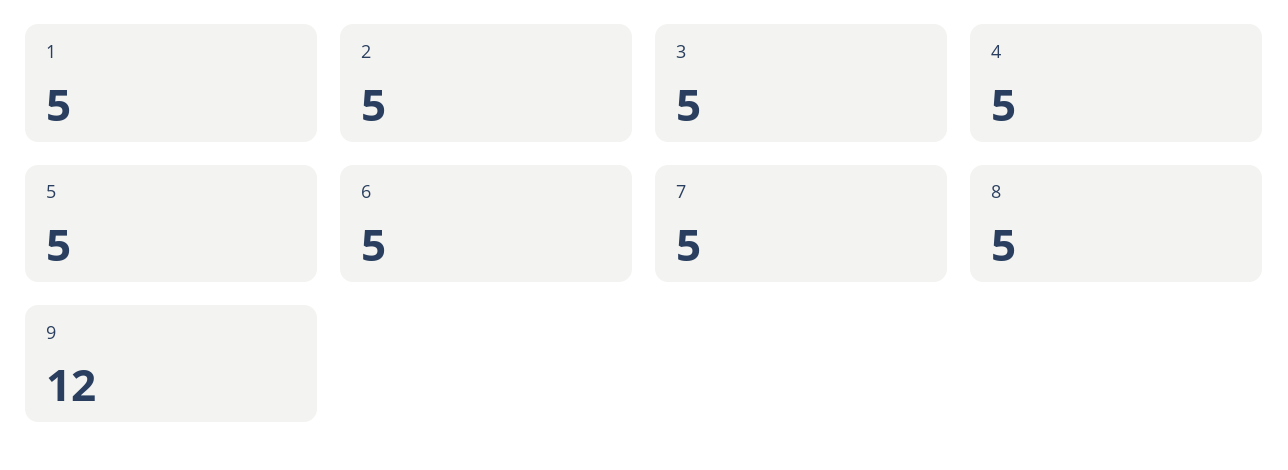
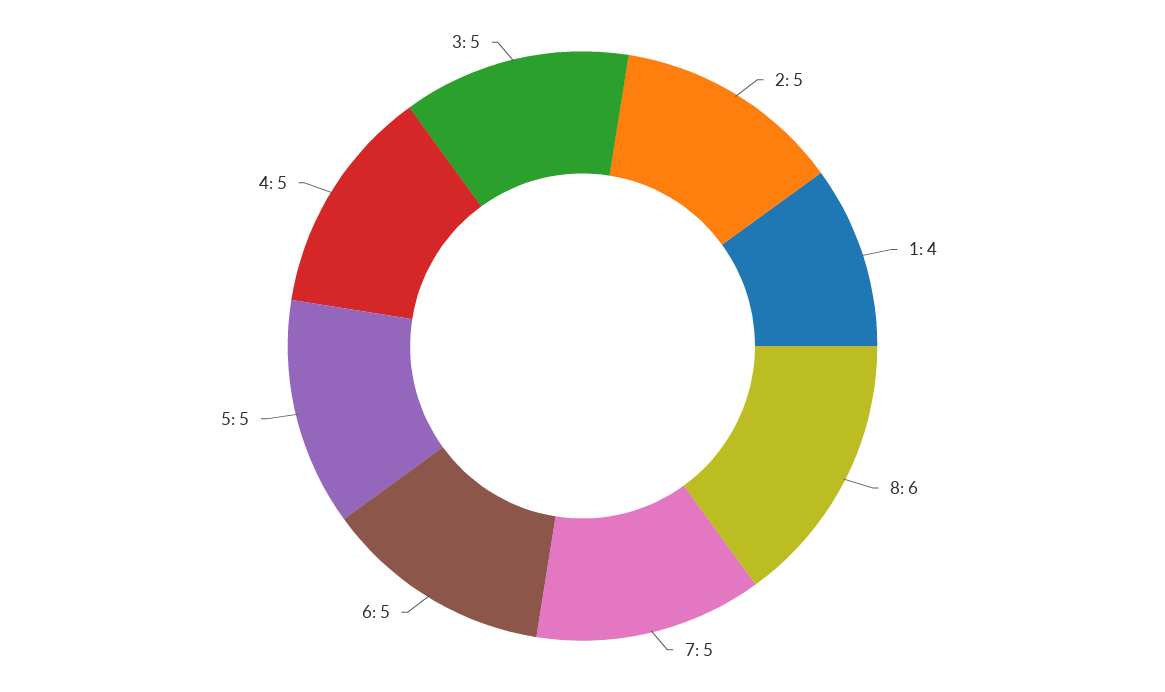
1: 5 -> 4
8: 5 -> 6
9: 12 -> none

